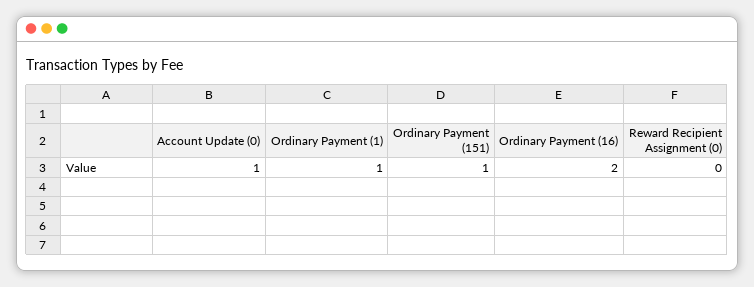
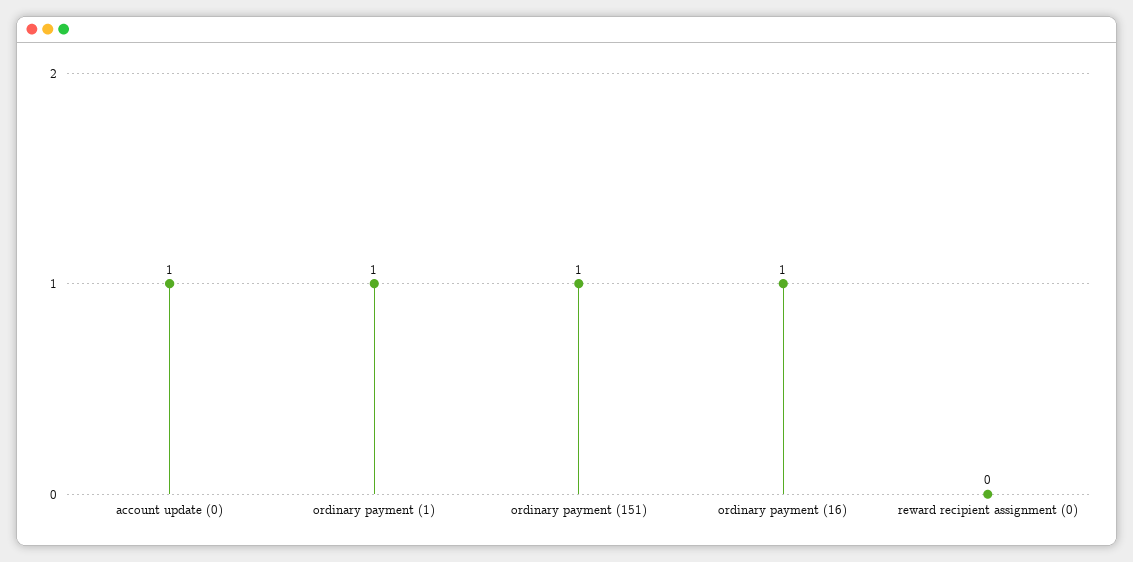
Ordinary Payment (16): 2 -> 1

